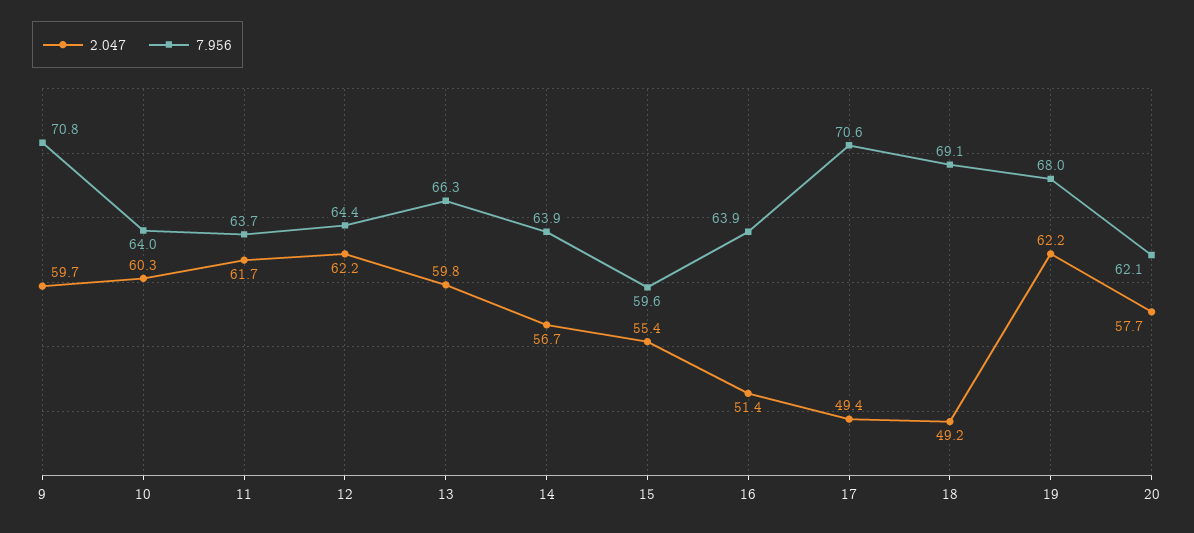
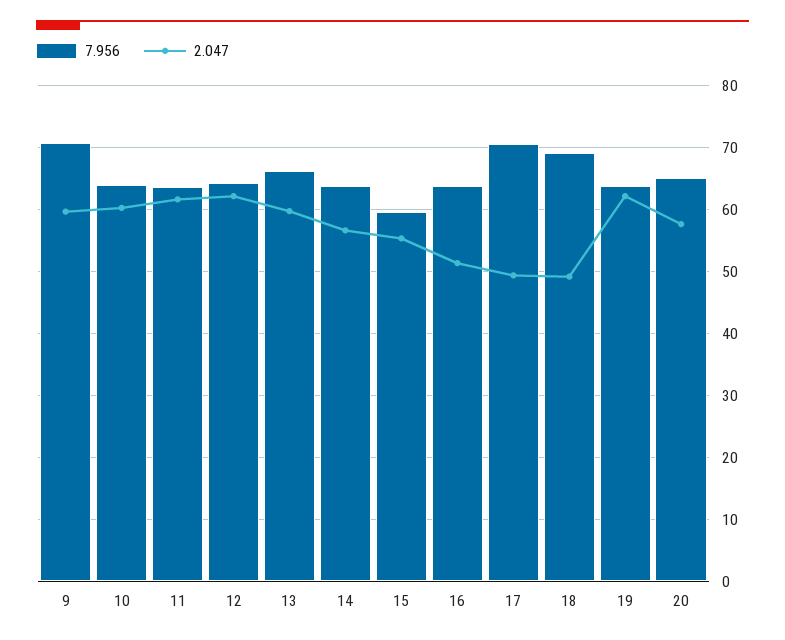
7.956, 19: 68 -> 64
7.956, 20: 62.1 -> 65

